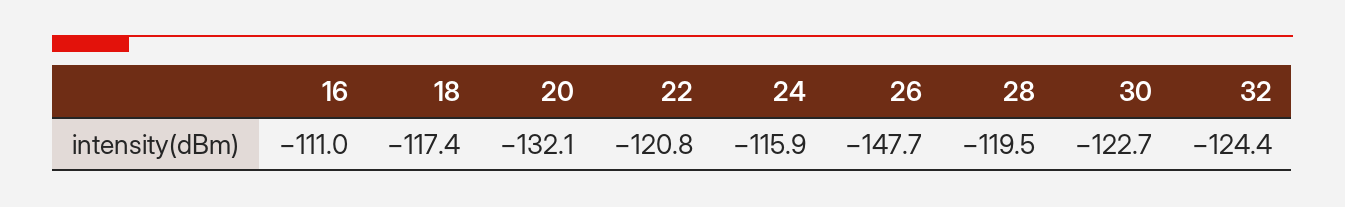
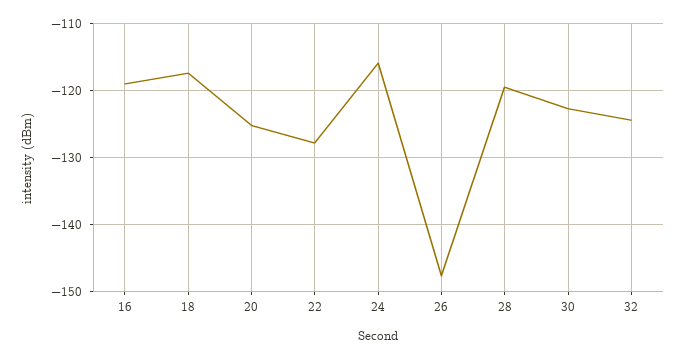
16: -111 -> -119
20: -132.1 -> -125
22: -120.8 -> -128

